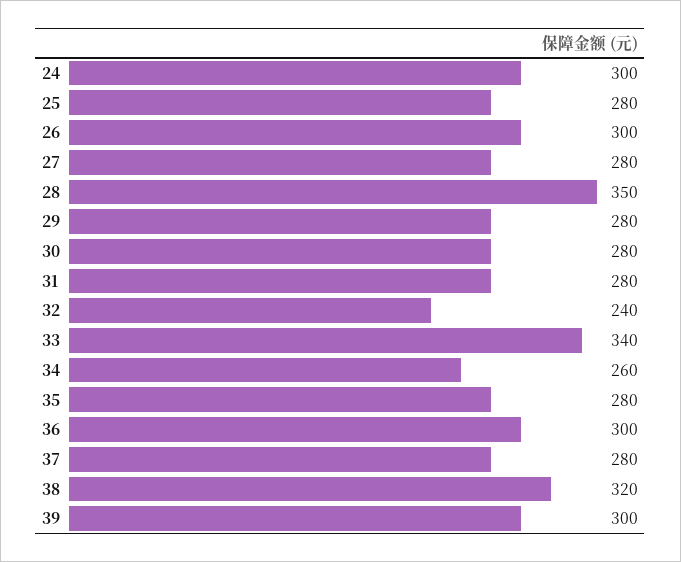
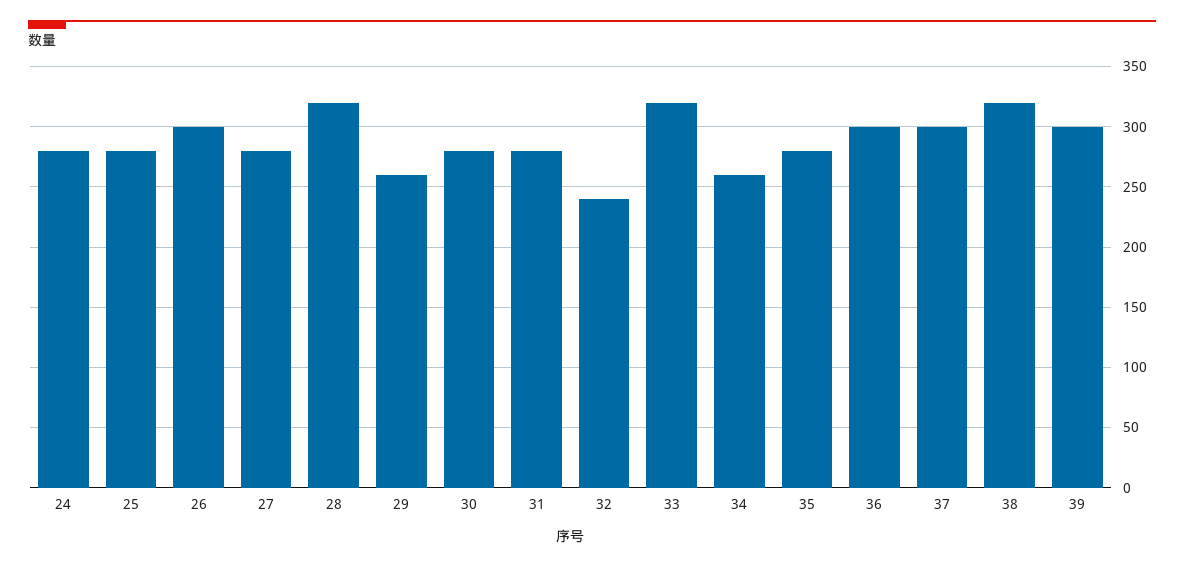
24: 300 -> 280
28: 350 -> 320
29: 280 -> 260
33: 340 -> 320
37: 280 -> 300

